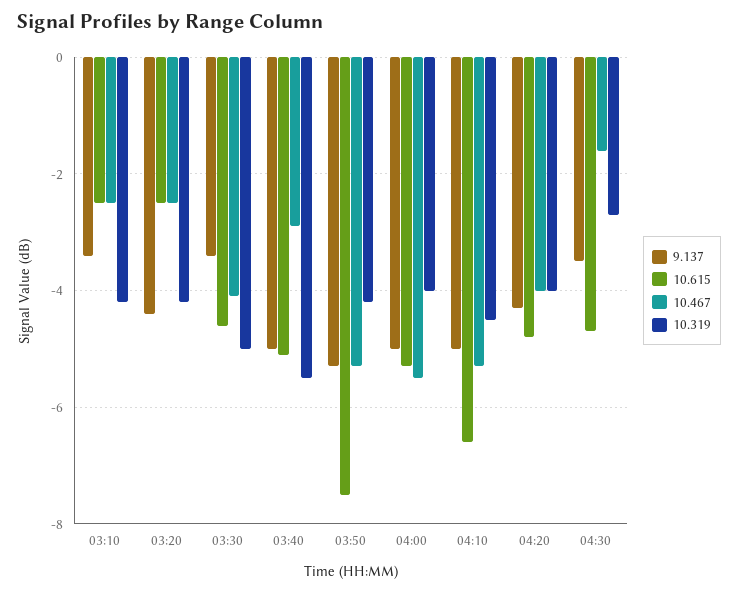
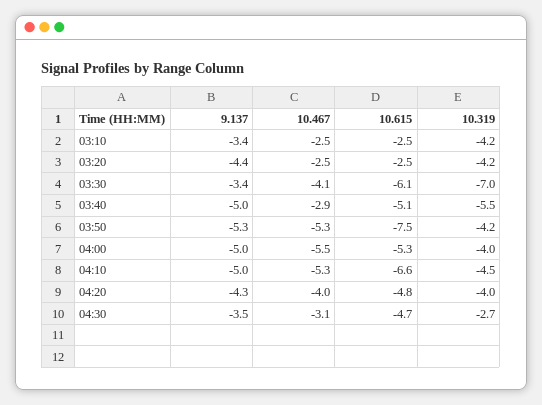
10.615, 03:30: -4.5 -> -6.1
10.319, 03:30: -5 -> -7
10.467, 04:30: -1.5 -> -3.1

